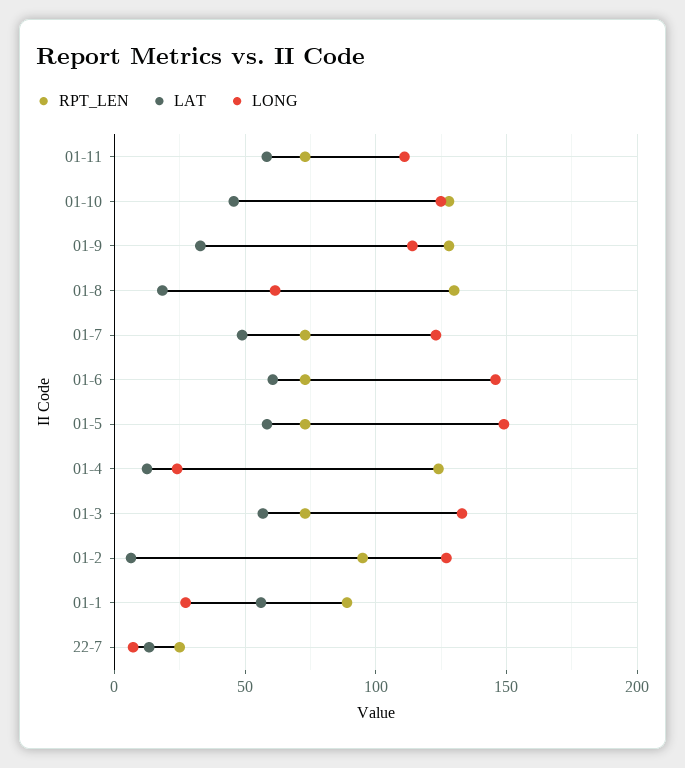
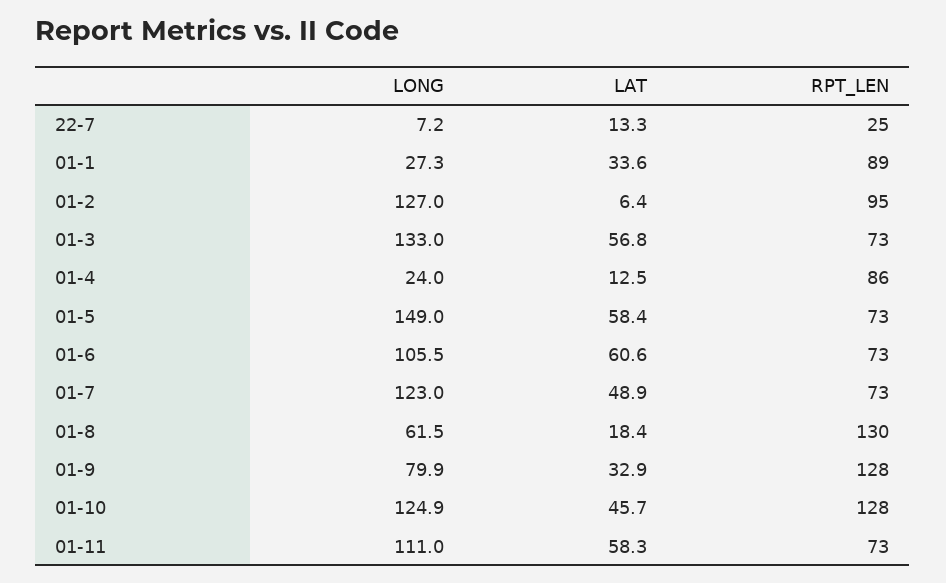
LONG, 01-9: 115 -> 79.9
LONG, 01-6: 145 -> 105.5
RPT_LEN, 01-4: 125 -> 86
LAT, 01-1: 55 -> 33.6

